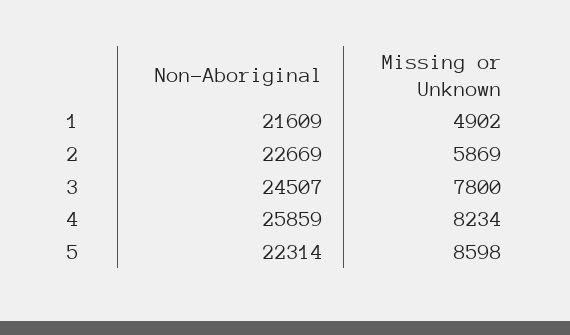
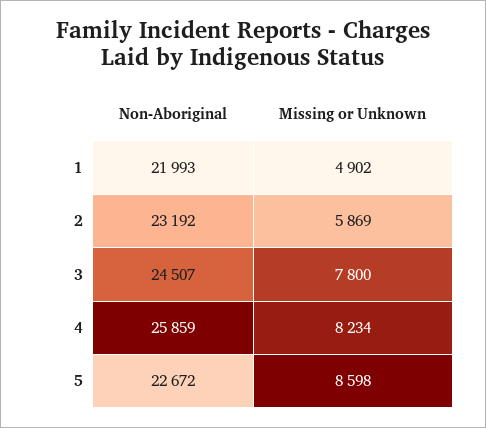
Non-Aboriginal, 1: 21609 -> 21993
Non-Aboriginal, 2: 22669 -> 23192
Non-Aboriginal, 5: 22314 -> 22672

